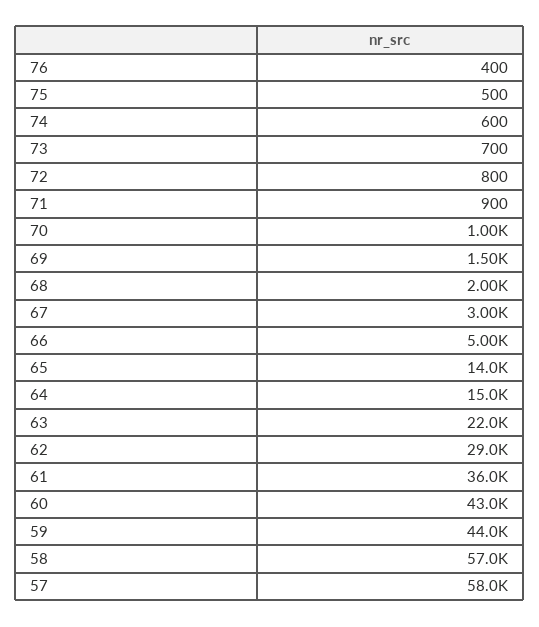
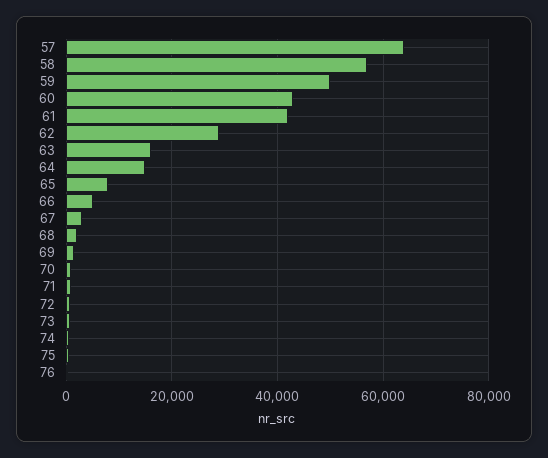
65: 14000 -> 8000
63: 22000 -> 16000
61: 36000 -> 42000
59: 44000 -> 50000
57: 58000 -> 64000

